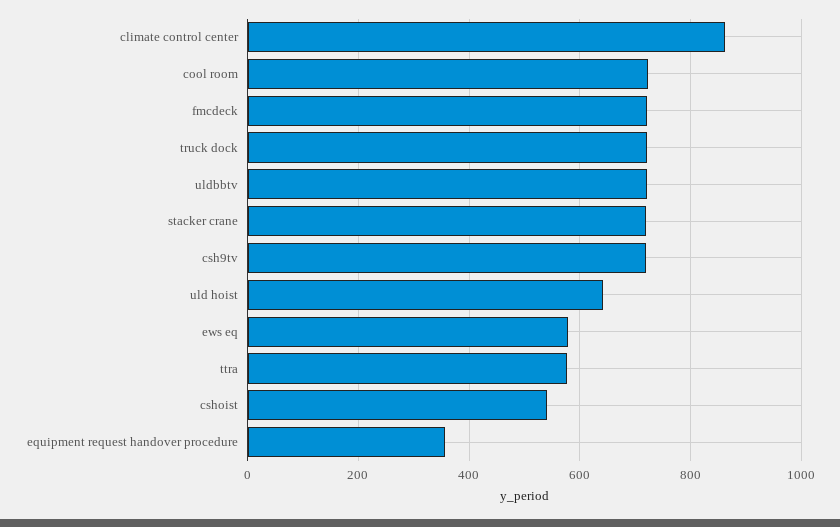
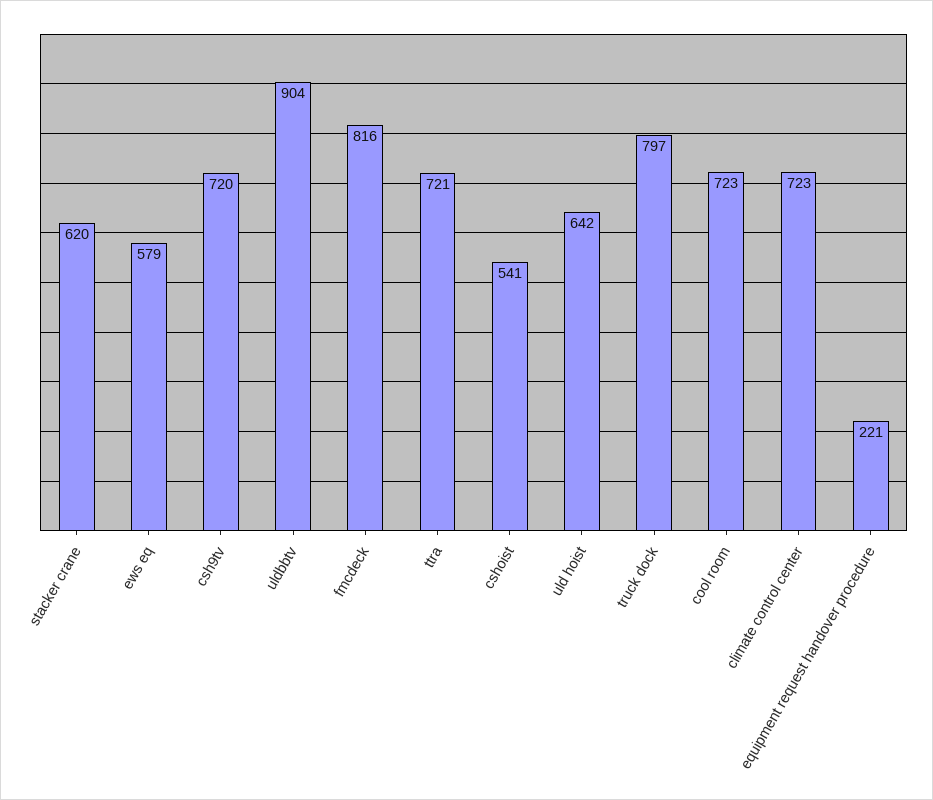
climate control center: 860 -> 723
fmcdeck: 720 -> 816
truck dock: 720 -> 797
uldbbtv: 720 -> 904
stacker crane: 720 -> 620
ttra: 580 -> 721
equipment request handover procedure: 360 -> 221

